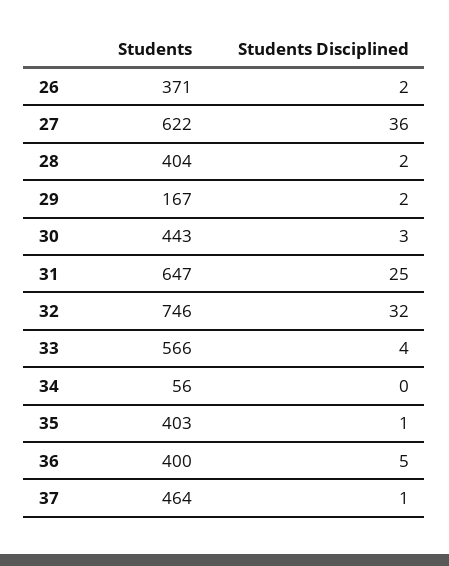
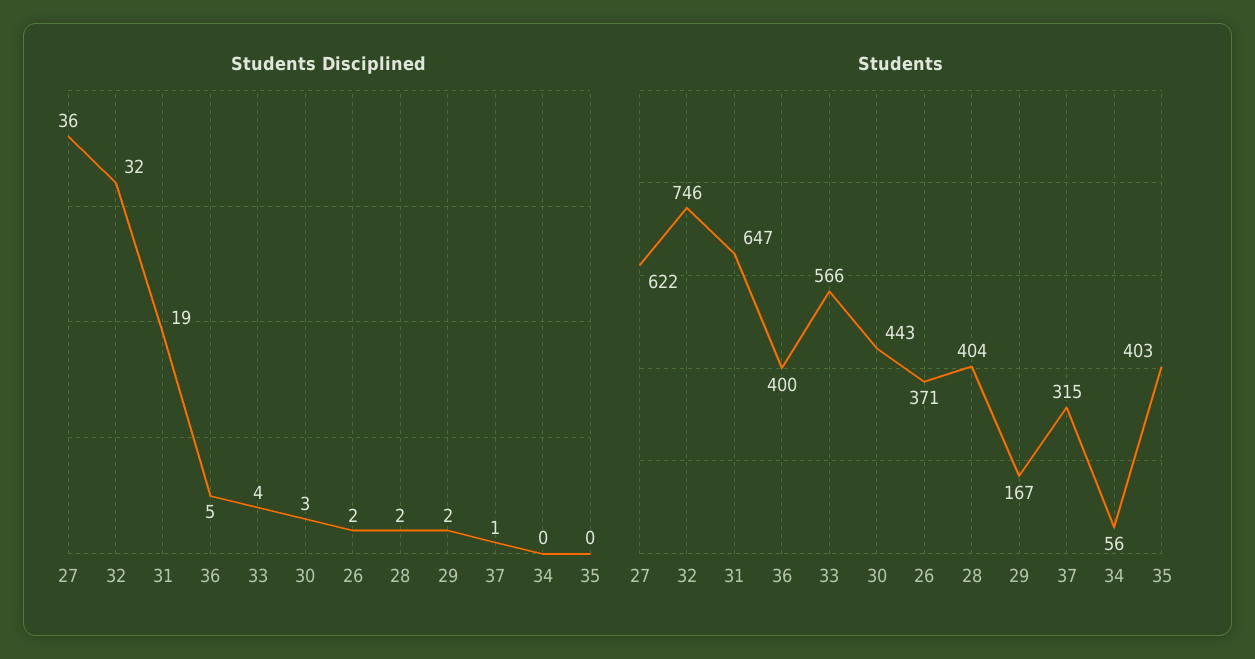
Students Disciplined, 31: 25 -> 19
Students Disciplined, 35: 1 -> 0
Students, 37: 464 -> 315

